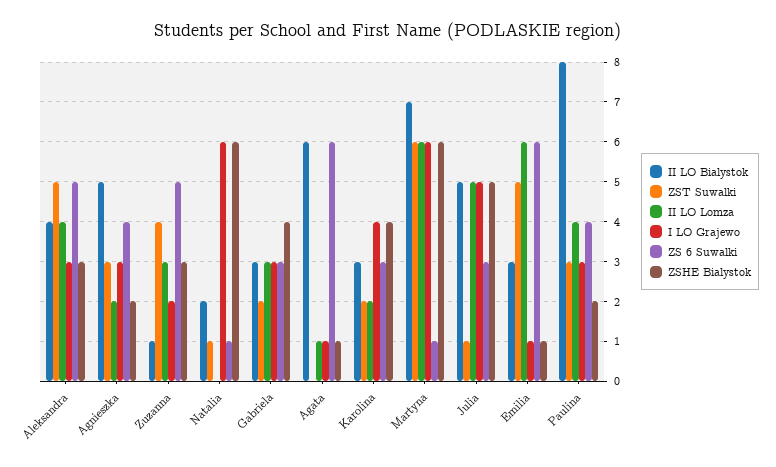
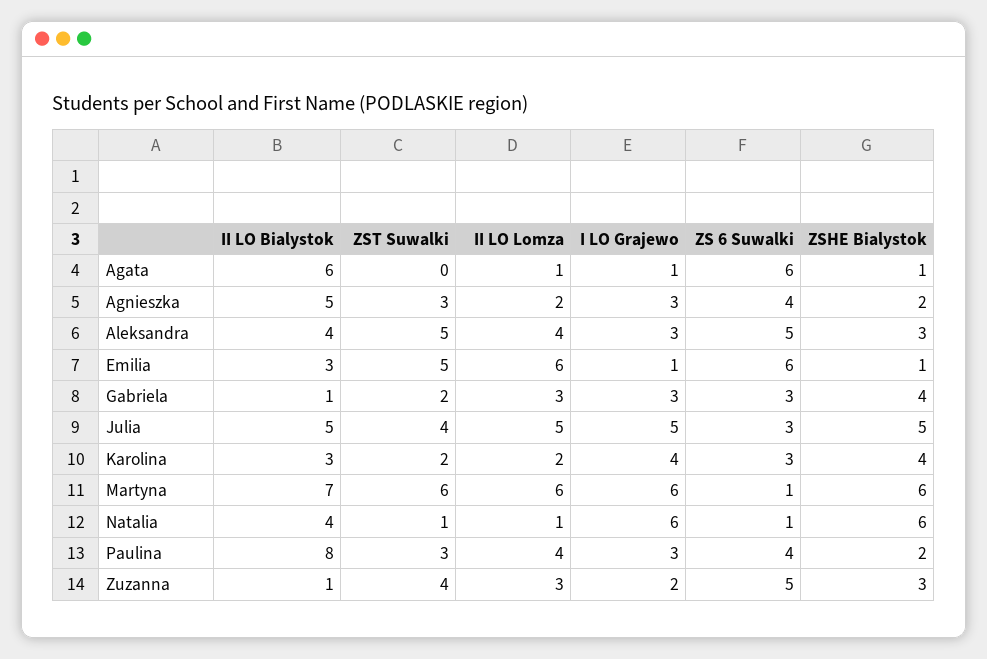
II LO Bialystok, Natalia: 2 -> 4
II LO Lomza, Natalia: 0 -> 1
II LO Bialystok, Gabriela: 3 -> 1
ZST Suwalki, Julia: 1 -> 4

